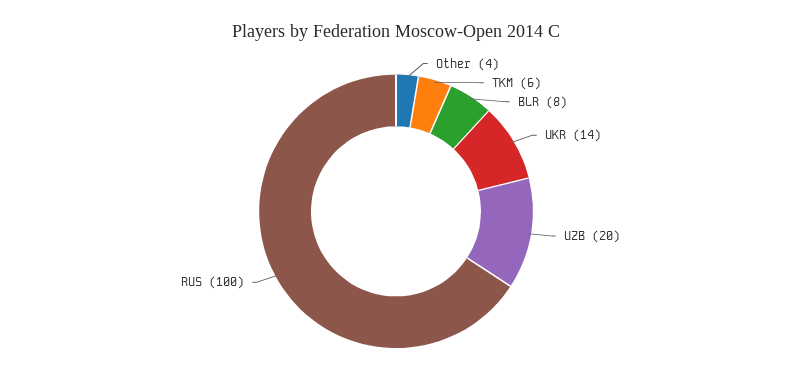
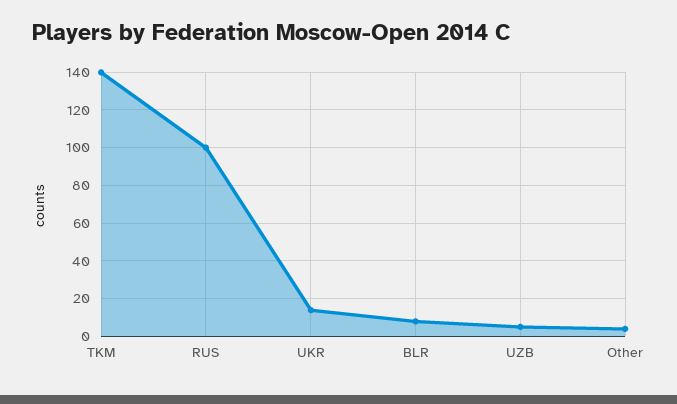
TKM: 6 -> 140
UZB: 20 -> 5

